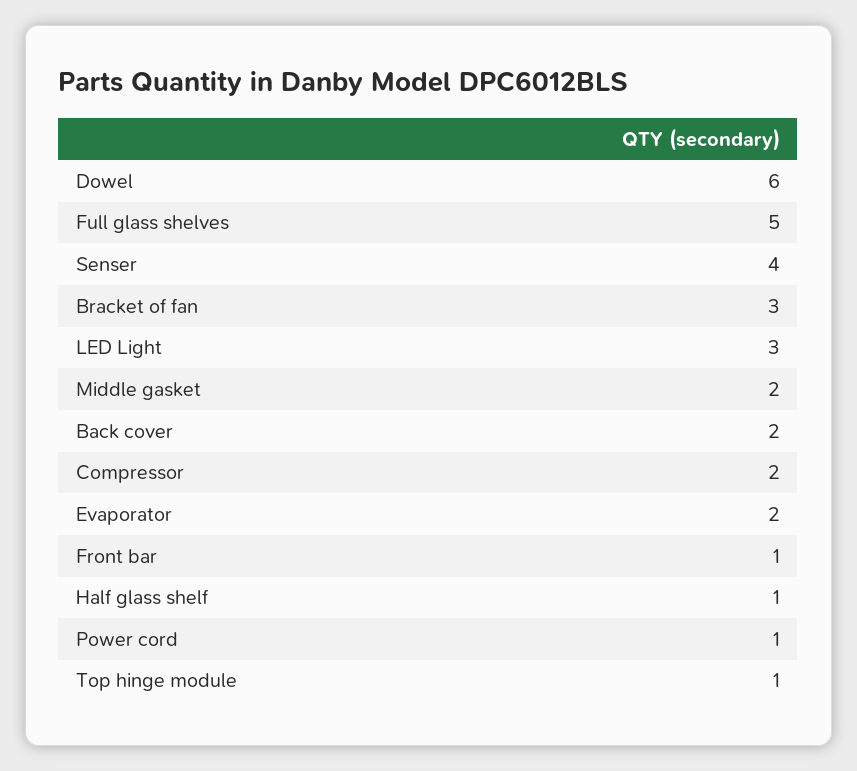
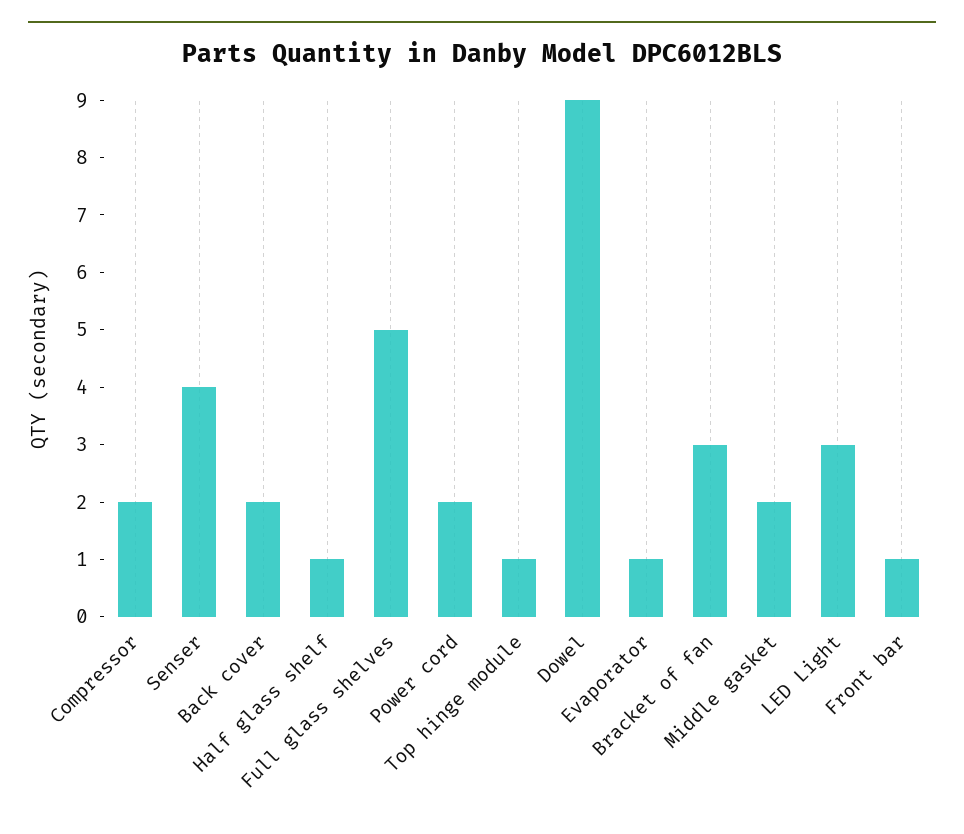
Dowel: 6 -> 9
Evaporator: 2 -> 1
Power cord: 1 -> 2

